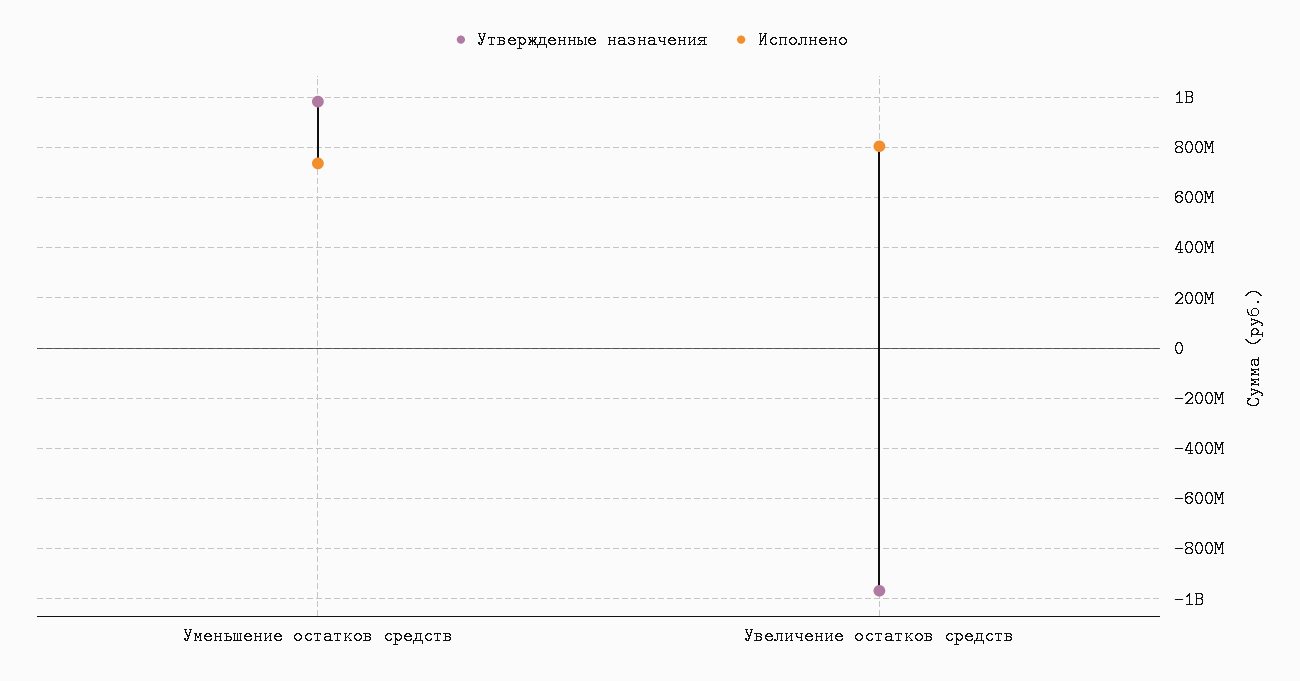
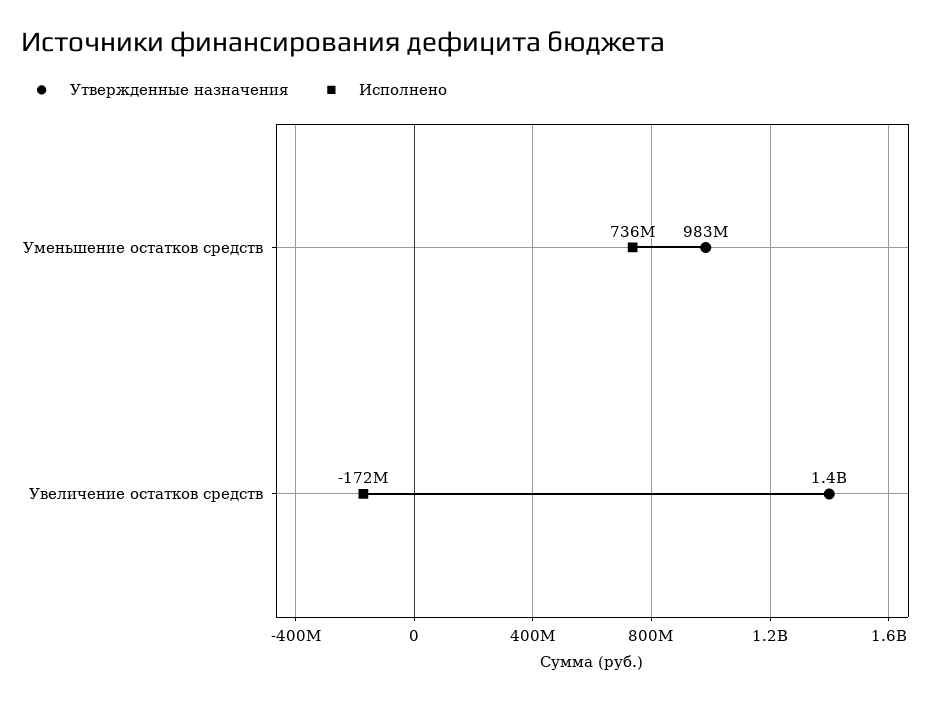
Утвержденные назначения, Увеличение остатков средств: -975000000 -> 1400000000
Исполнено, Увеличение остатков средств: 800000000 -> -172000000

